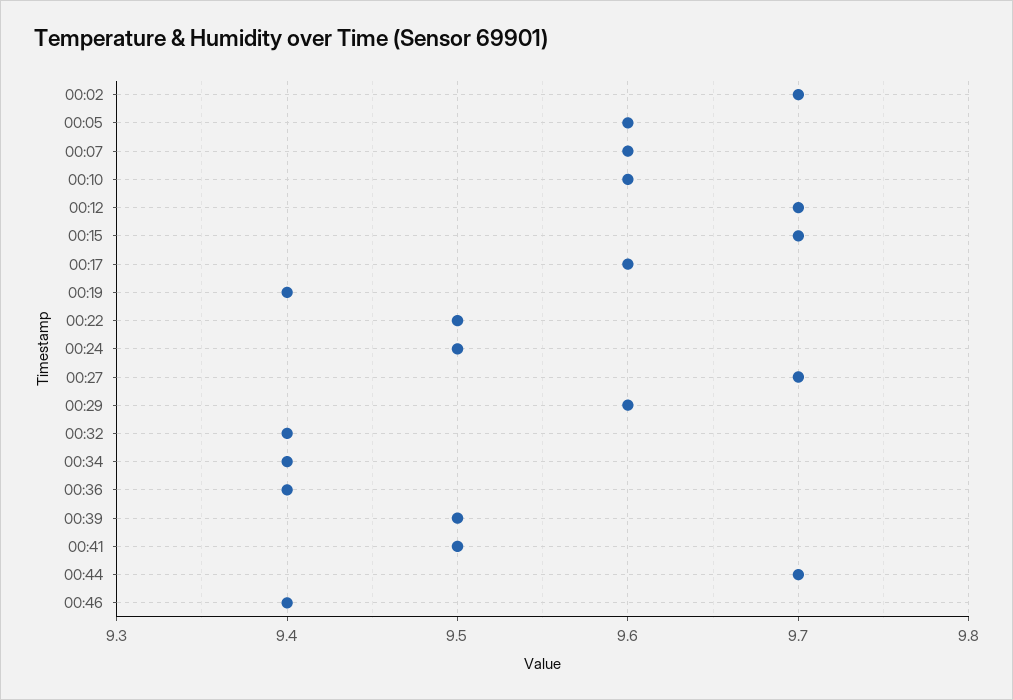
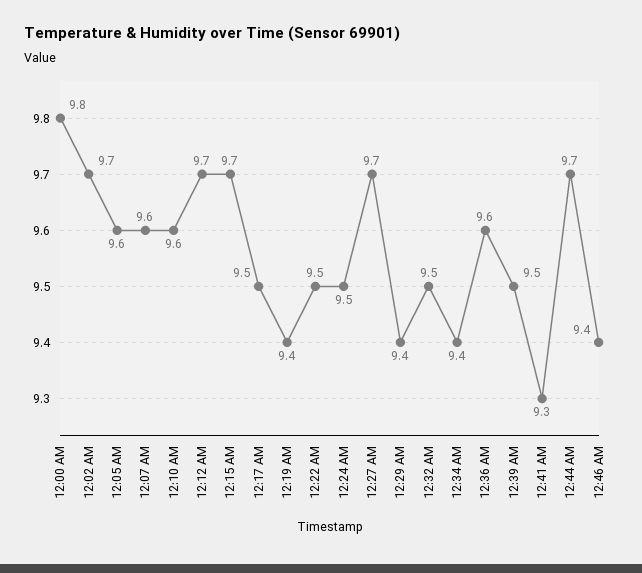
00:17: 9.6 -> 9.5
00:29: 9.6 -> 9.4
00:32: 9.4 -> 9.5
00:36: 9.4 -> 9.6
00:41: 9.5 -> 9.3
12:00 AM: none -> 9.8

